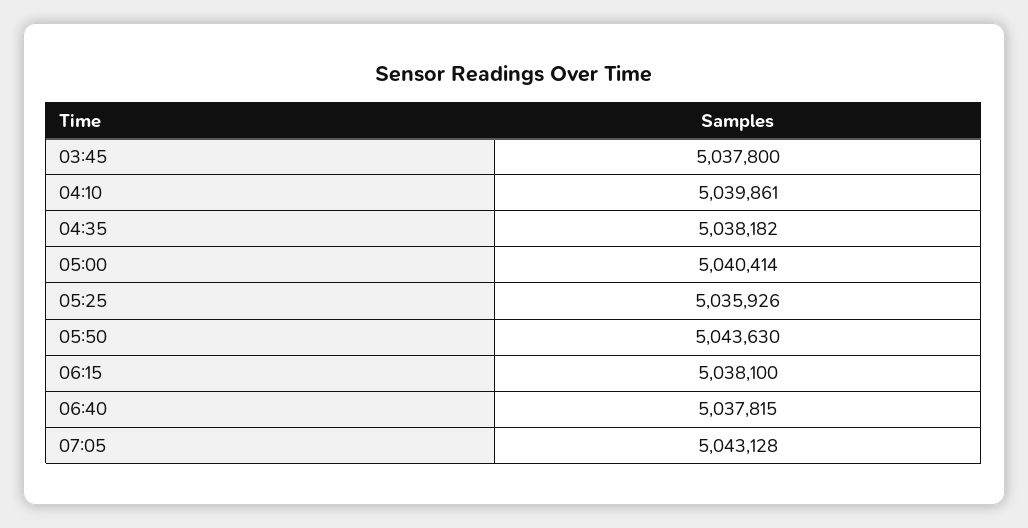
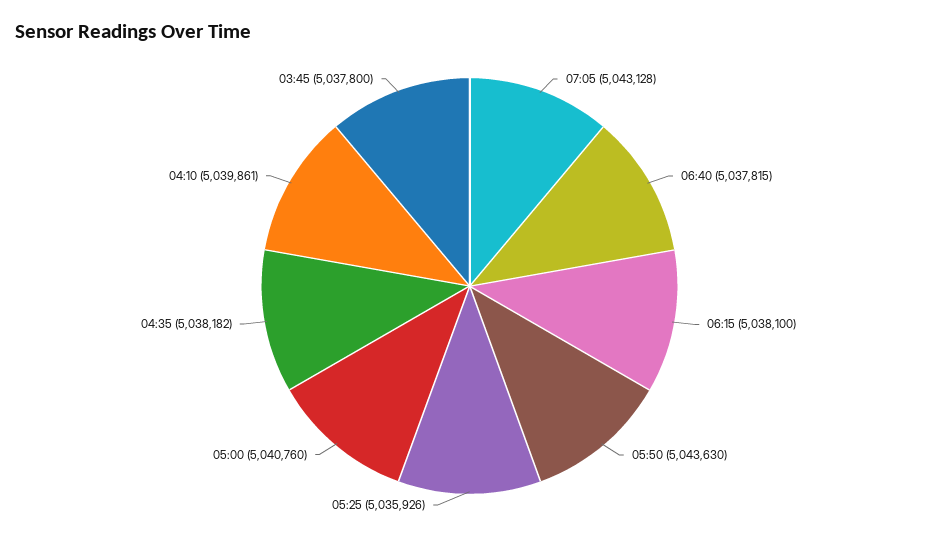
05:00: 5040414 -> 5040760

